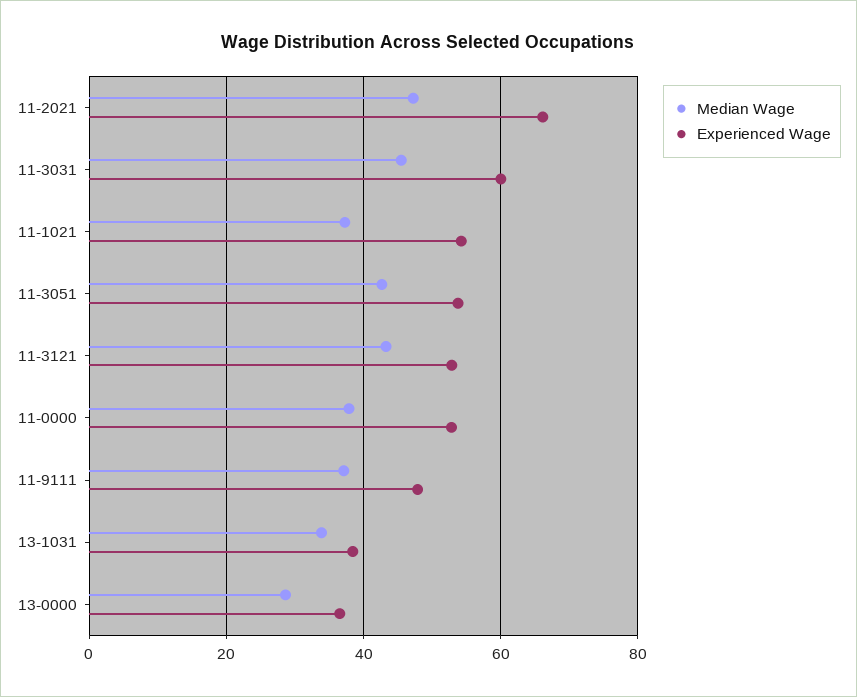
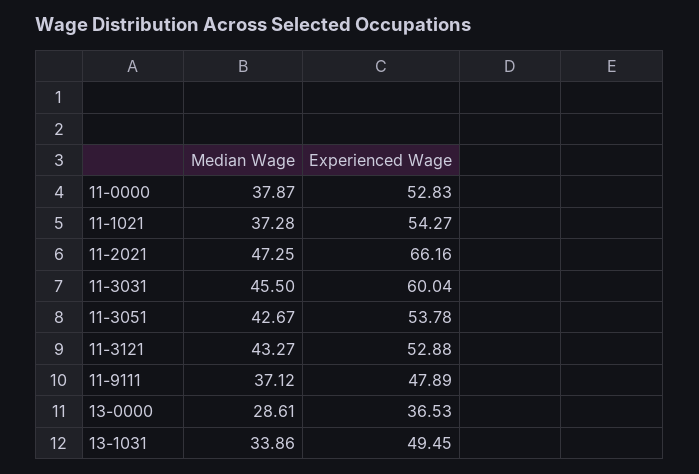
Experienced Wage, 13-1031: 38 -> 49.45

